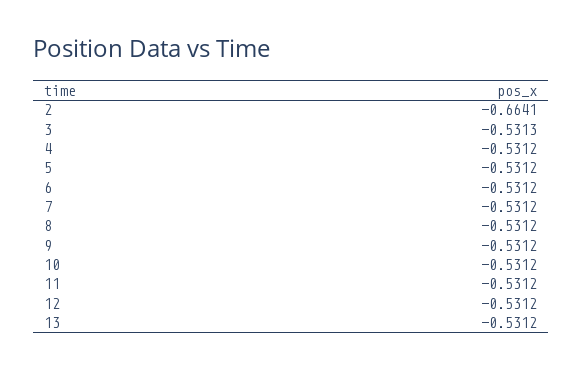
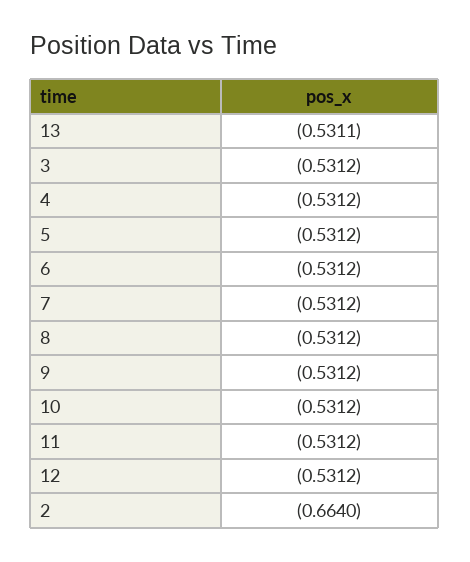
2: -0.6641 -> -0.664
3: -0.5313 -> -0.5312
13: -0.5312 -> -0.5311

